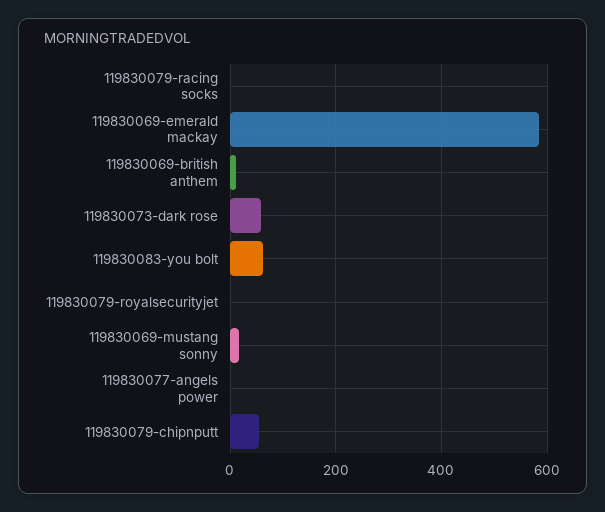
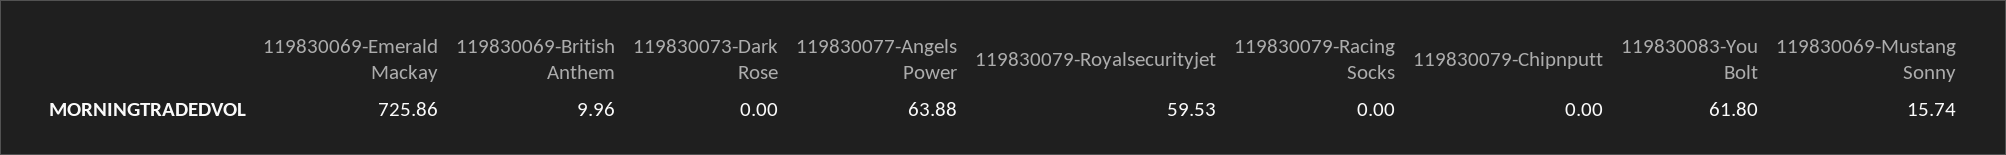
119830069-emerald mackay: 580 -> 725.86
119830073-dark rose: 60 -> 0
119830079-royalsecurityjet: 0 -> 59.53
119830077-angels power: 0 -> 63.88
119830079-chipnputt: 60 -> 0

